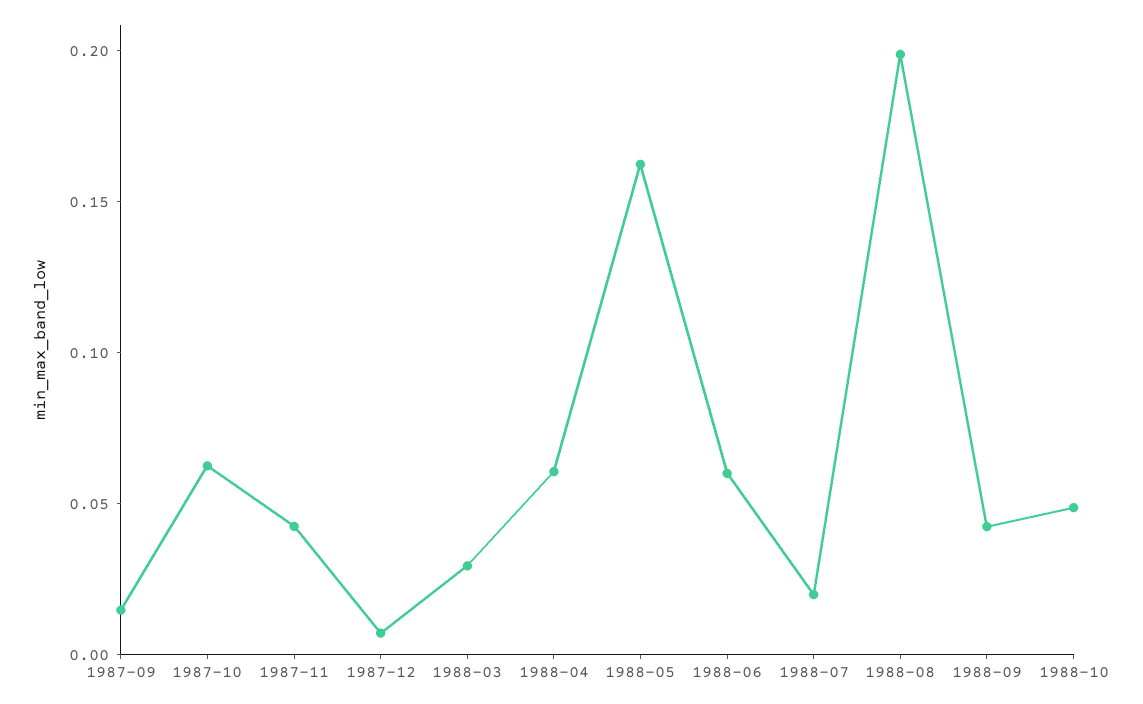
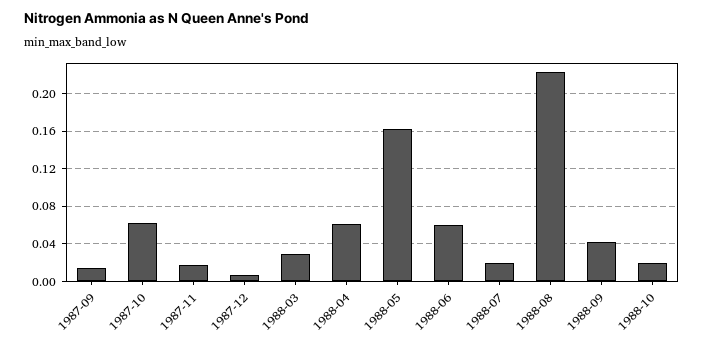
1987-11: 0.04 -> 0.02
1988-08: 0.2 -> 0.22
1988-10: 0.05 -> 0.02

